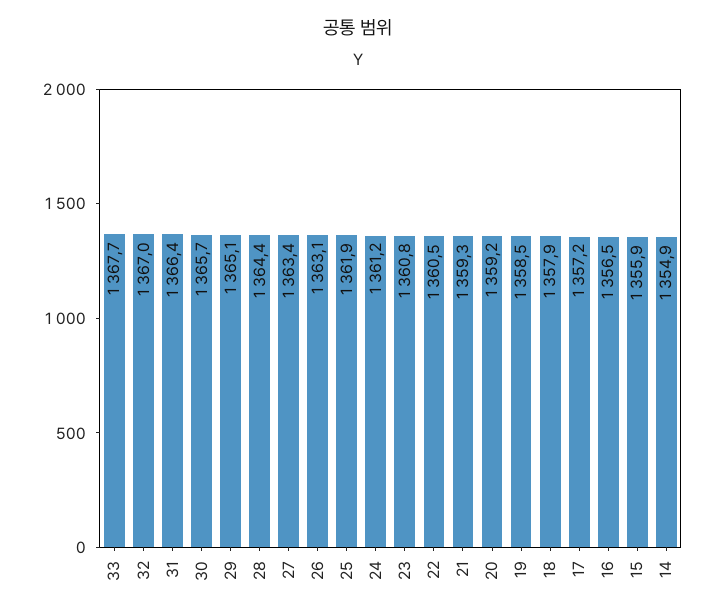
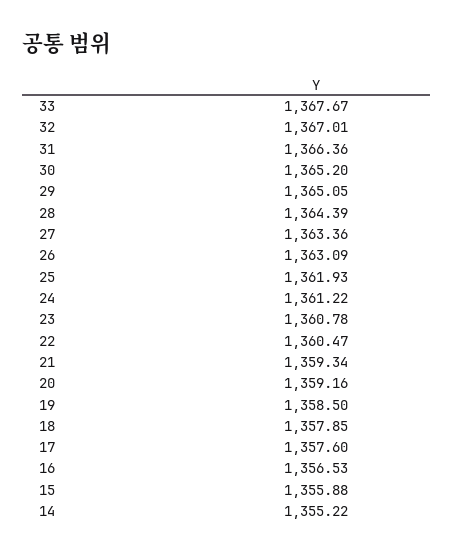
30: 1365.7 -> 1365.2
17: 1357.2 -> 1357.6
14: 1354.9 -> 1355.22

